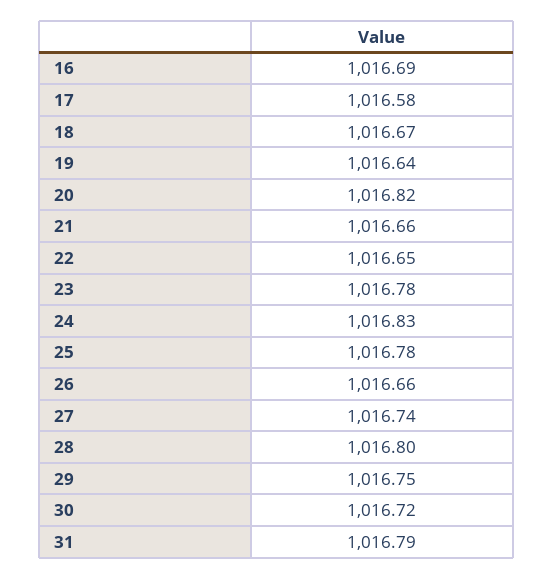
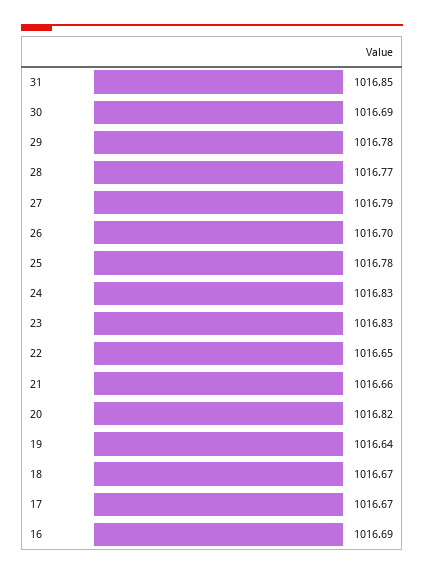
17: 1016.58 -> 1016.67
23: 1016.78 -> 1016.83
26: 1016.66 -> 1016.7
27: 1016.74 -> 1016.79
28: 1016.8 -> 1016.77
29: 1016.75 -> 1016.78
30: 1016.72 -> 1016.69
31: 1016.79 -> 1016.85

